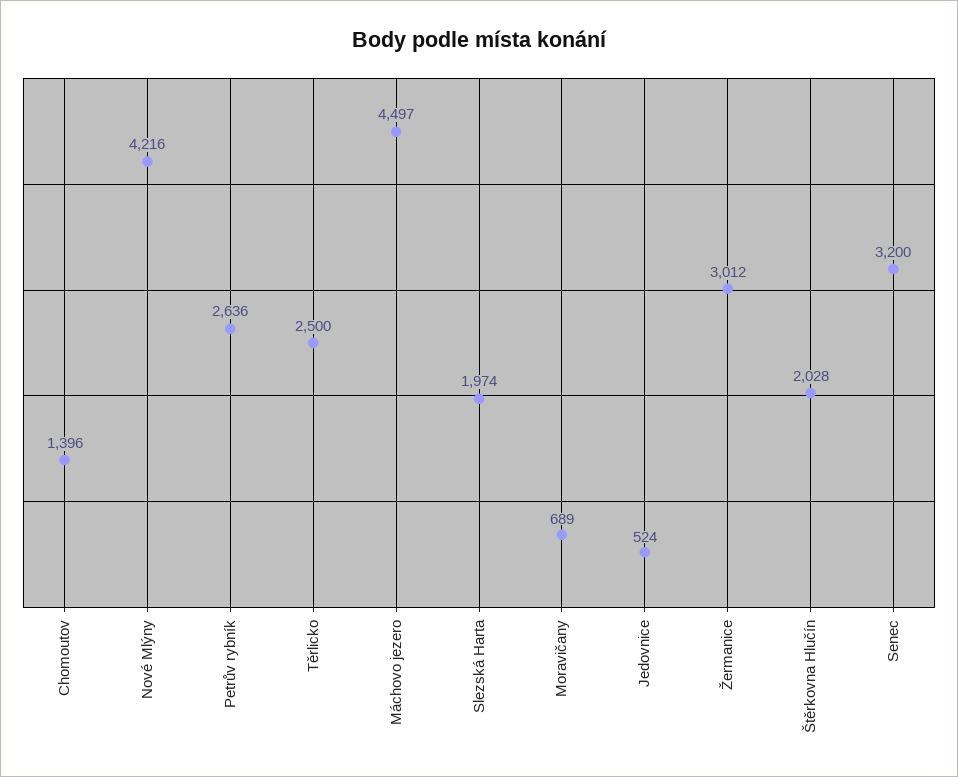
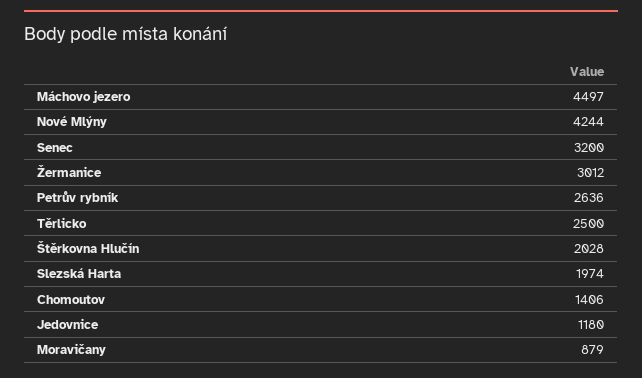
Chomoutov: 1396 -> 1406
Nové Mlýny: 4216 -> 4244
Moravičany: 689 -> 879
Jedovnice: 524 -> 1180

